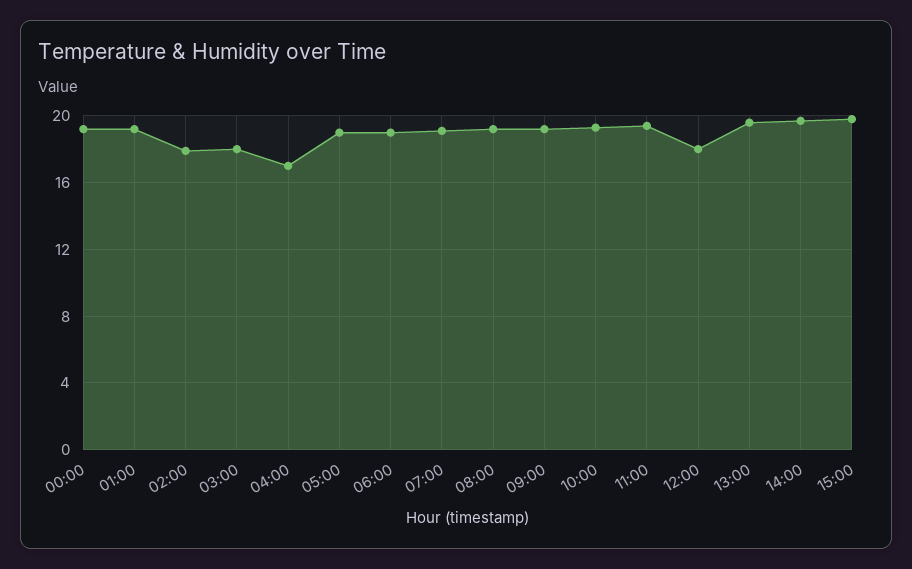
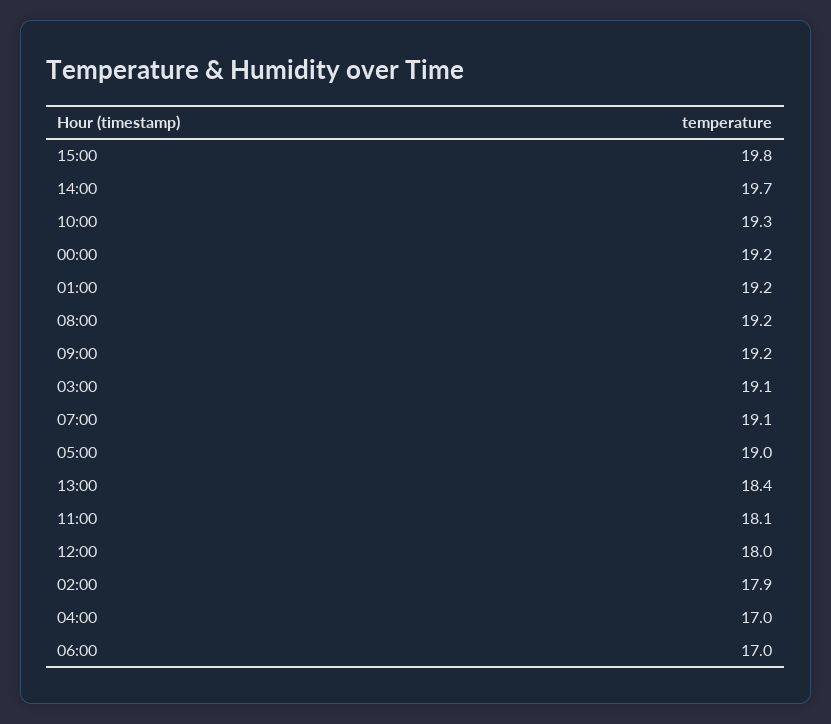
03:00: 18 -> 19.1
06:00: 19 -> 17
11:00: 19.5 -> 18.1
13:00: 19.5 -> 18.4

